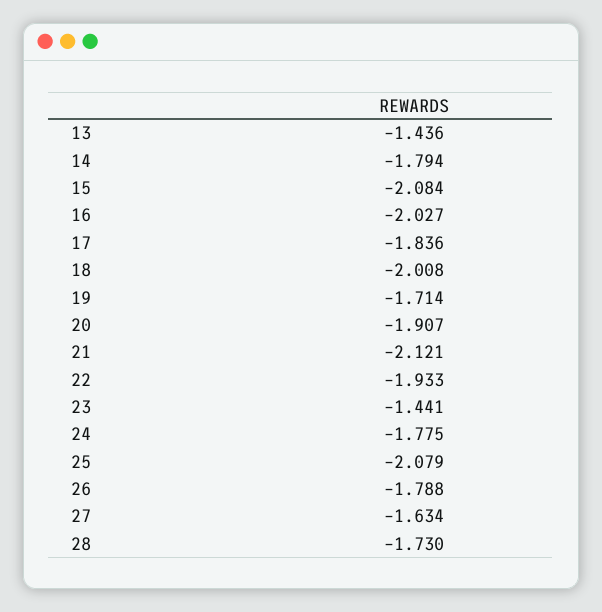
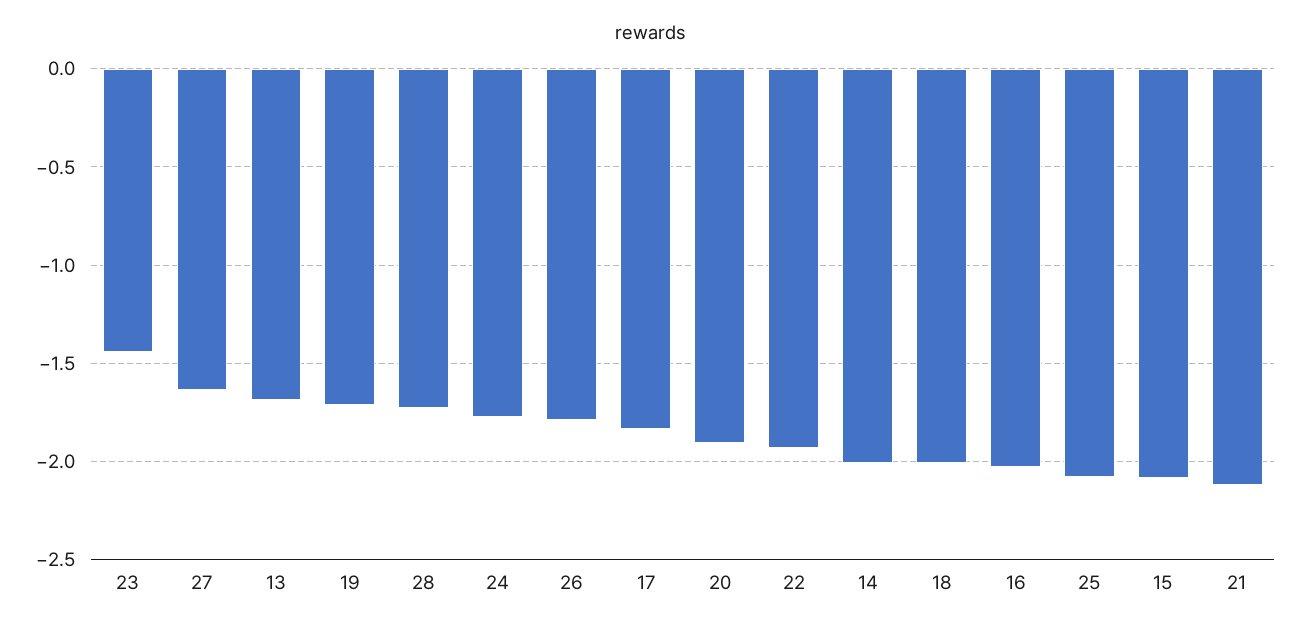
13: -1.436 -> -1.7
14: -1.794 -> -2

